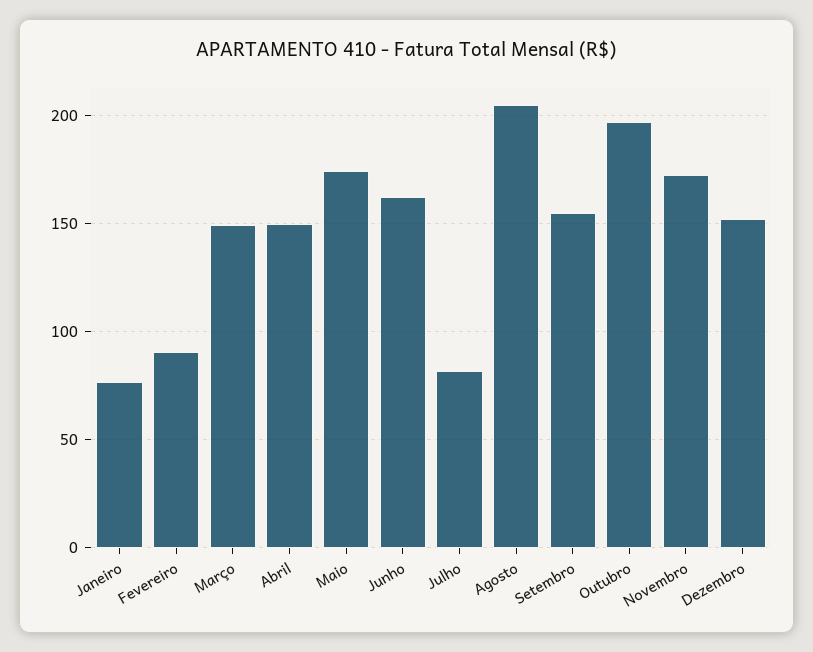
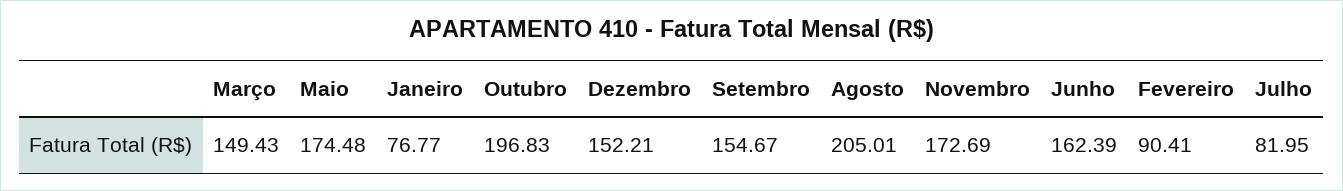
Abril: 150 -> none

